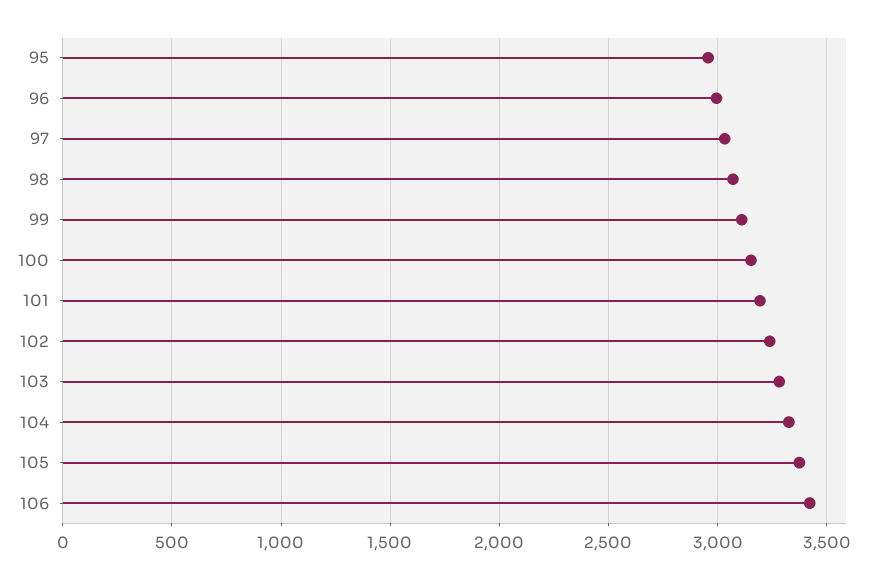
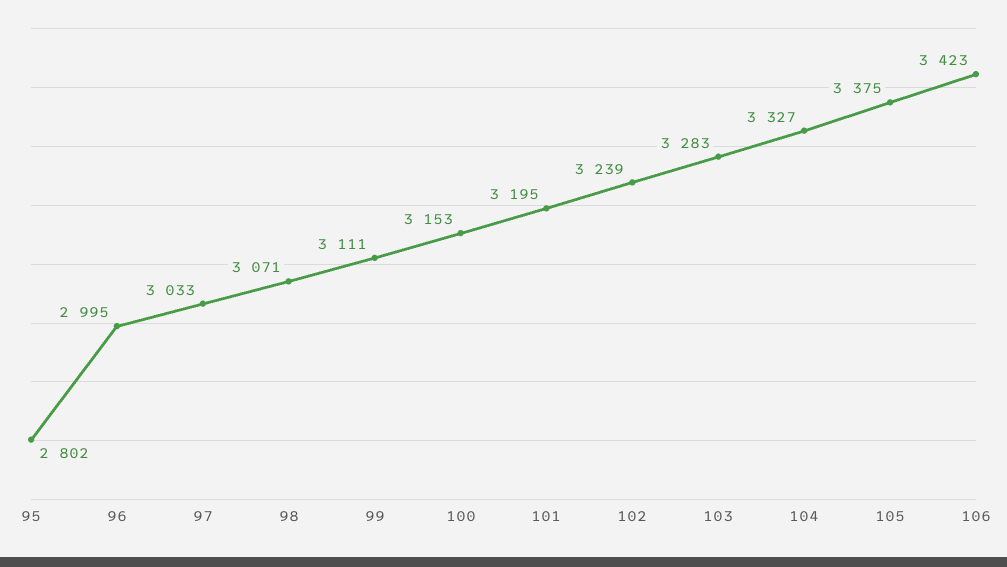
95: 2950 -> 2802

